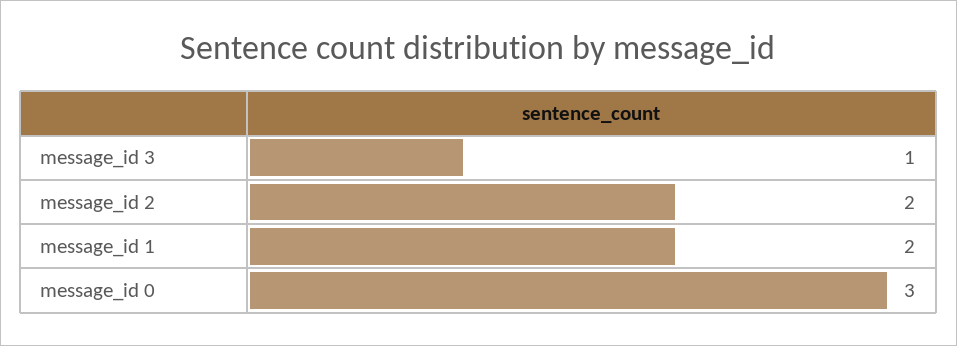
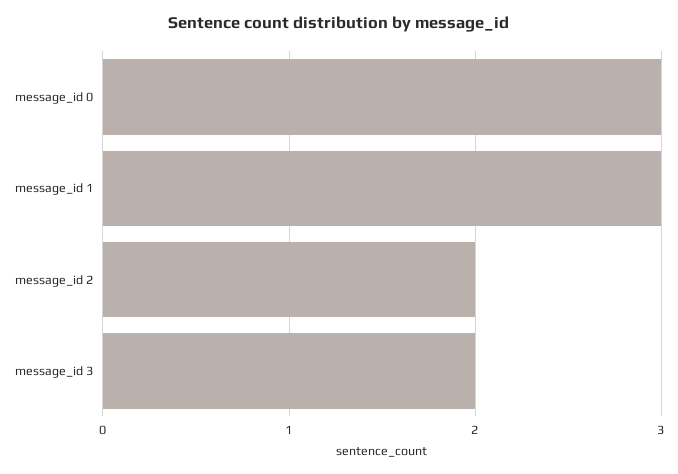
message_id 3: 1 -> 2
message_id 1: 2 -> 3

